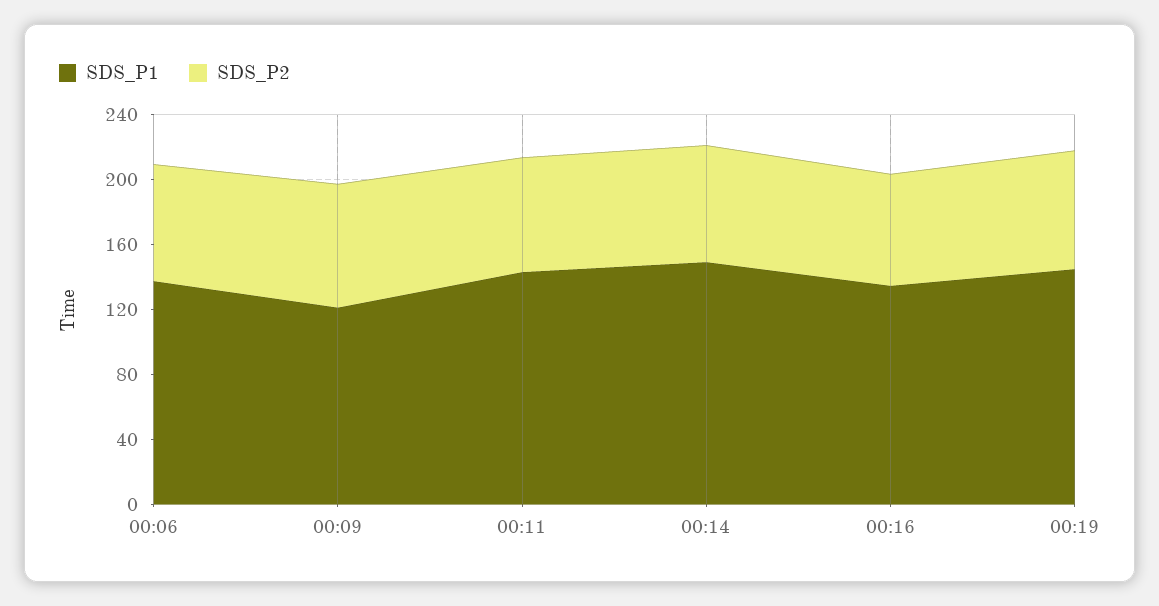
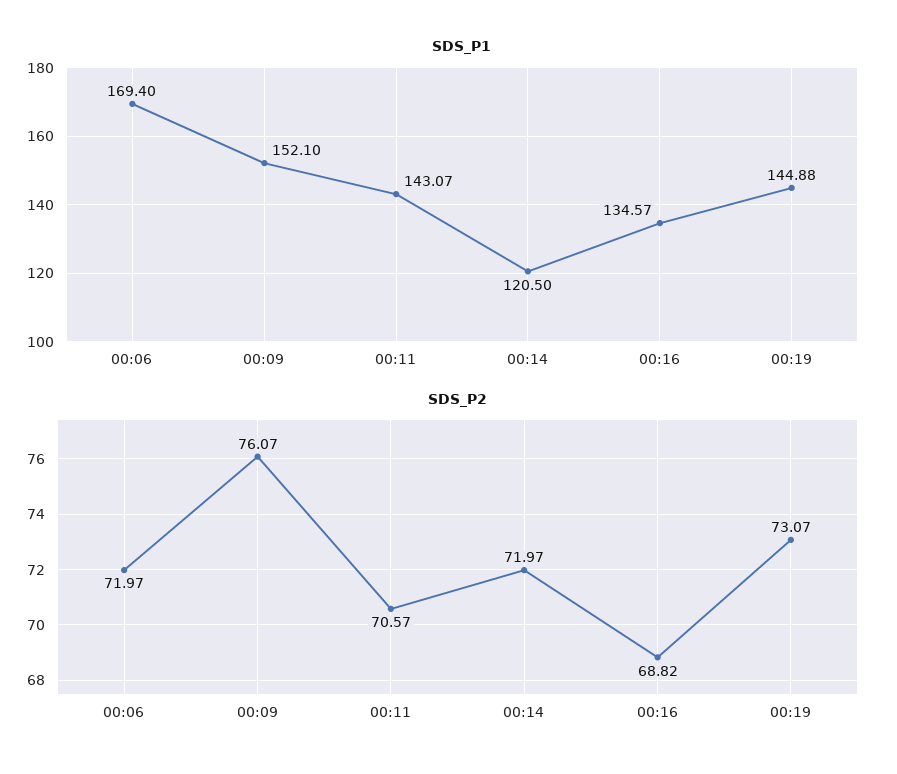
SDS_P1, 00:06: 140 -> 169.4
SDS_P1, 00:09: 120 -> 152.1
SDS_P1, 00:14: 150 -> 120.5

